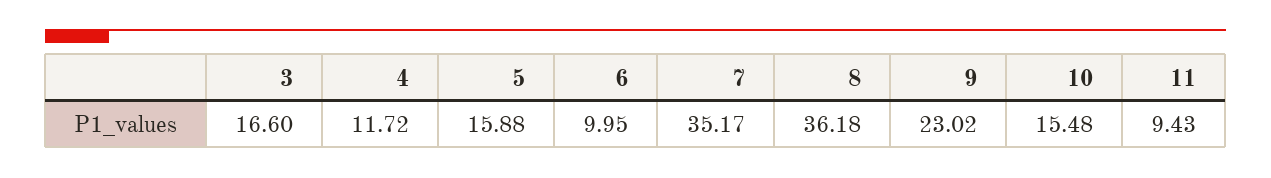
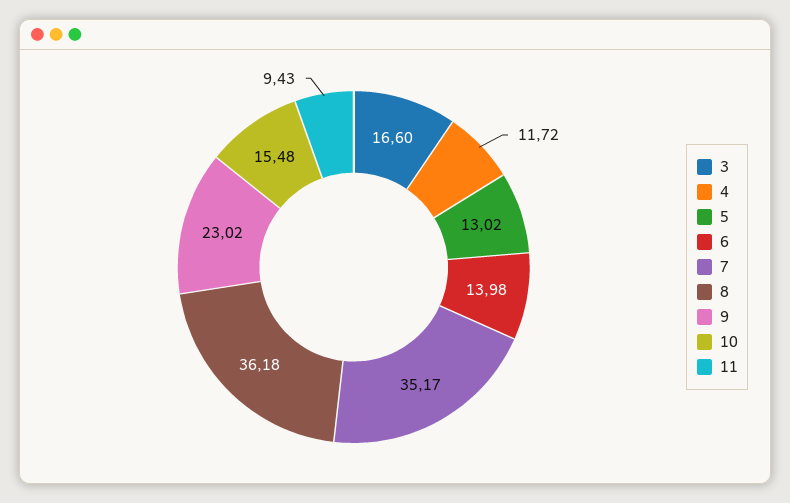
5: 15.88 -> 13.02
6: 9.95 -> 13.98

